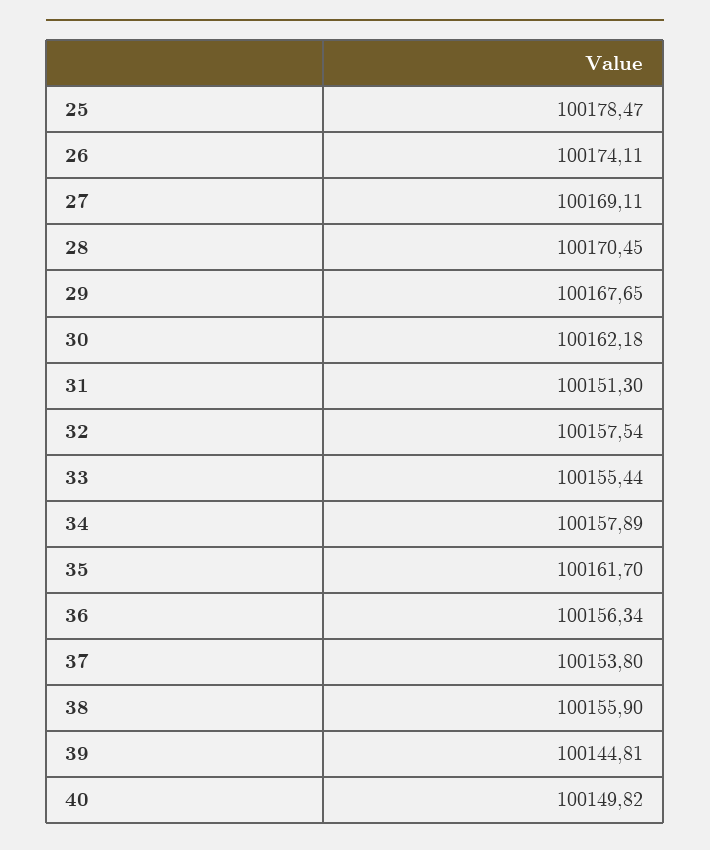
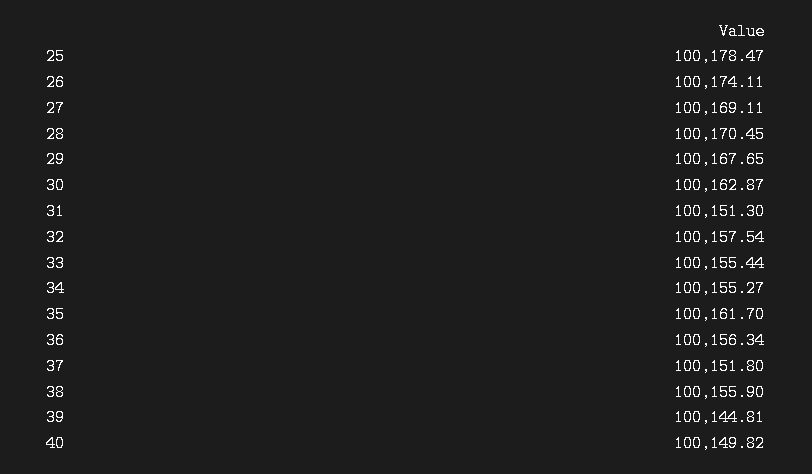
30: 100162.18 -> 100162.87
34: 100157.89 -> 100155.27
37: 100153.8 -> 100151.8

